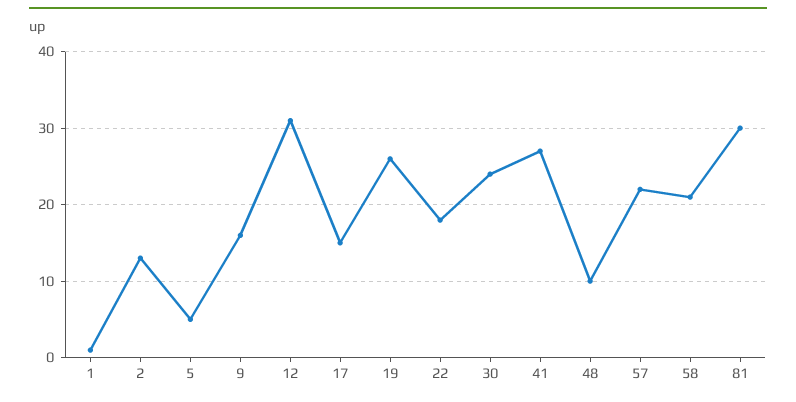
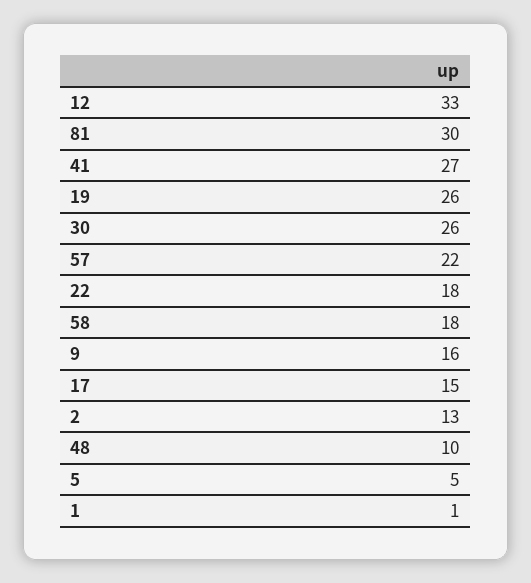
12: 31 -> 33
30: 24 -> 26
58: 21 -> 18

